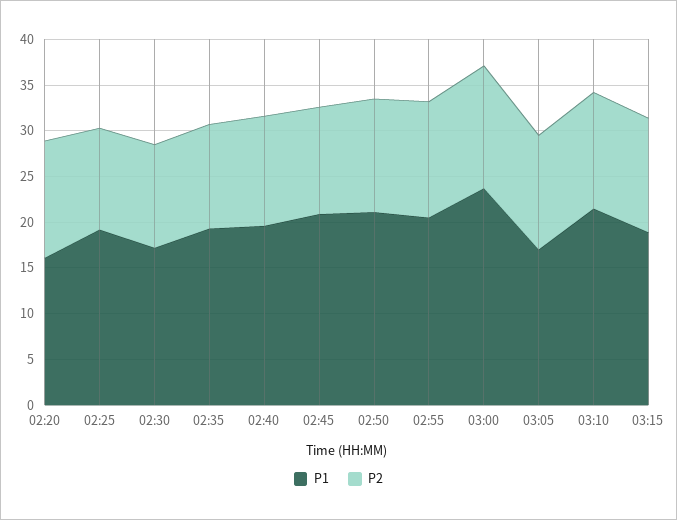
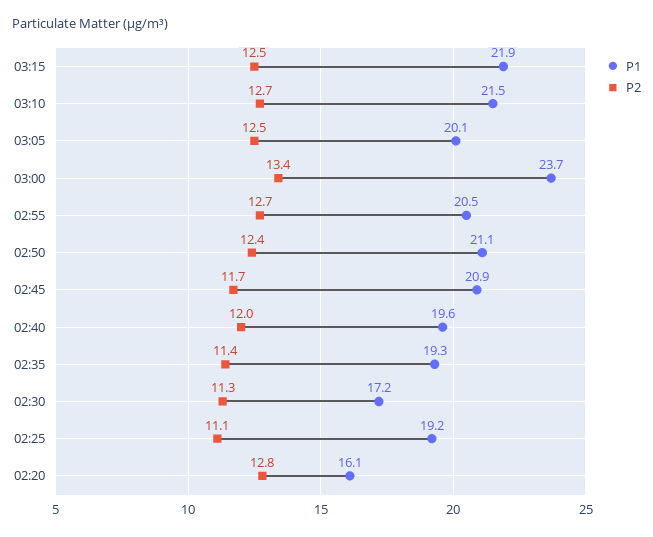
P1, 03:05: 17 -> 20.1
P1, 03:15: 19 -> 21.9

